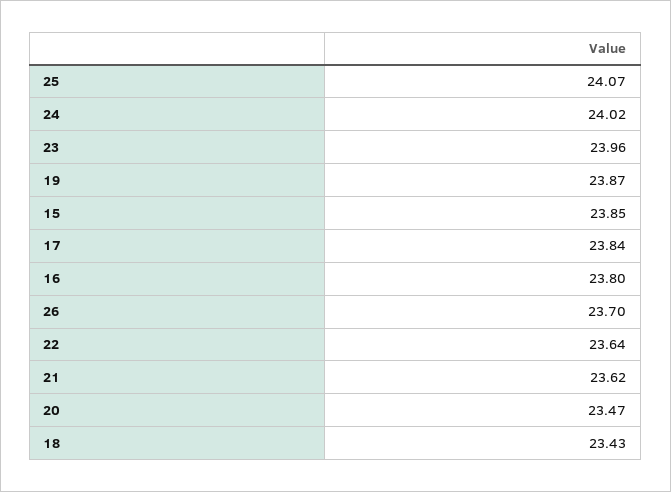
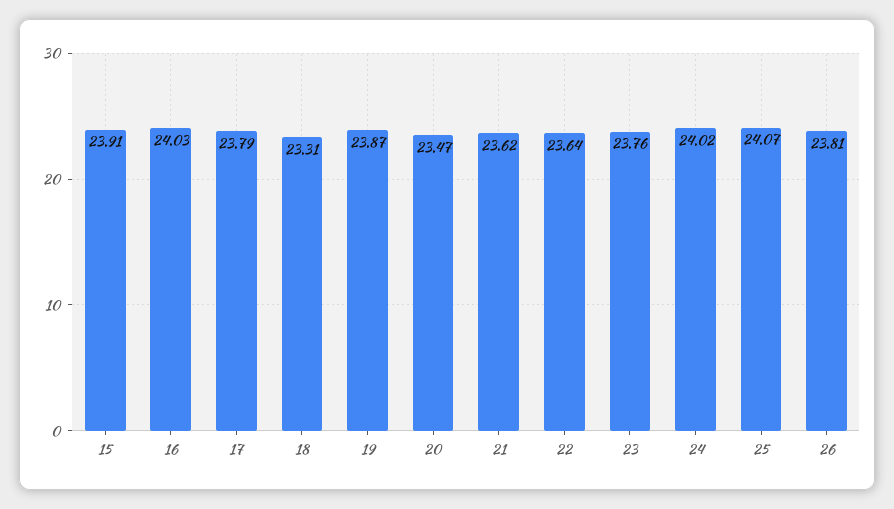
23: 23.96 -> 23.76
15: 23.85 -> 23.91
17: 23.84 -> 23.79
16: 23.8 -> 24.03
26: 23.7 -> 23.81
18: 23.43 -> 23.31

